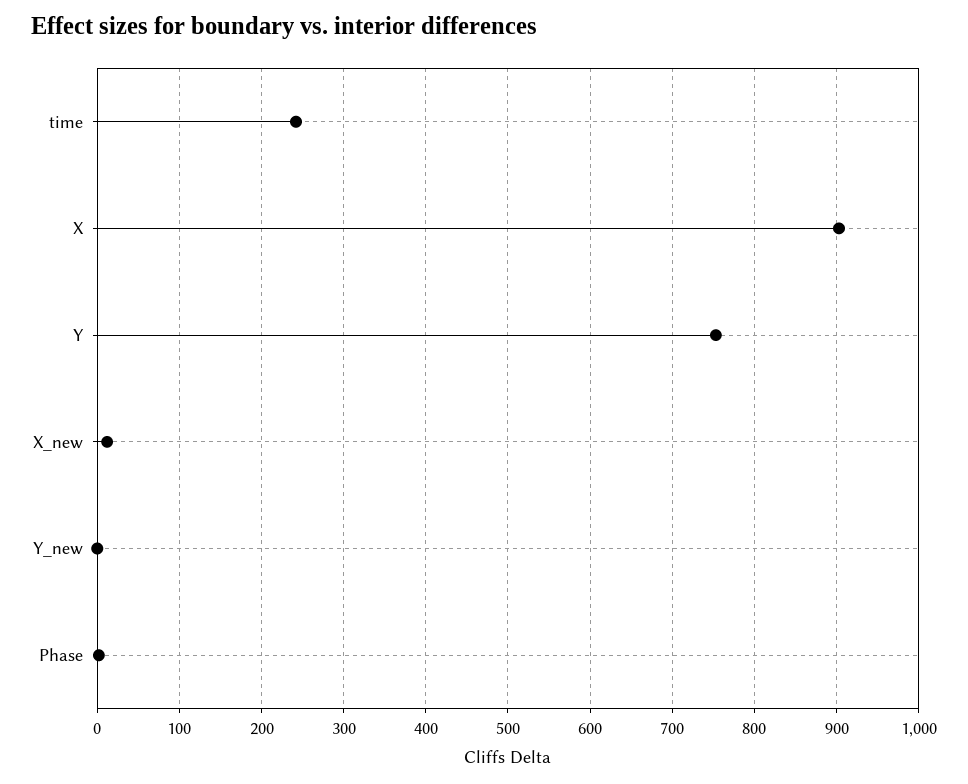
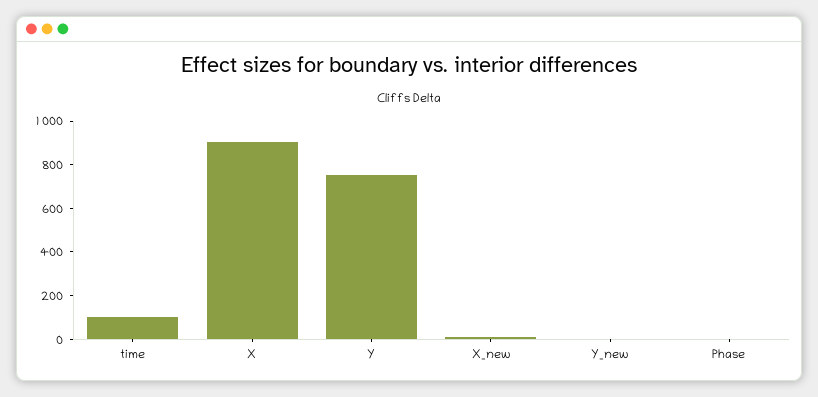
time: 240 -> 100

